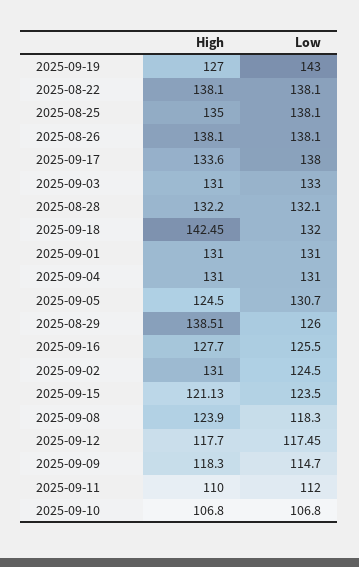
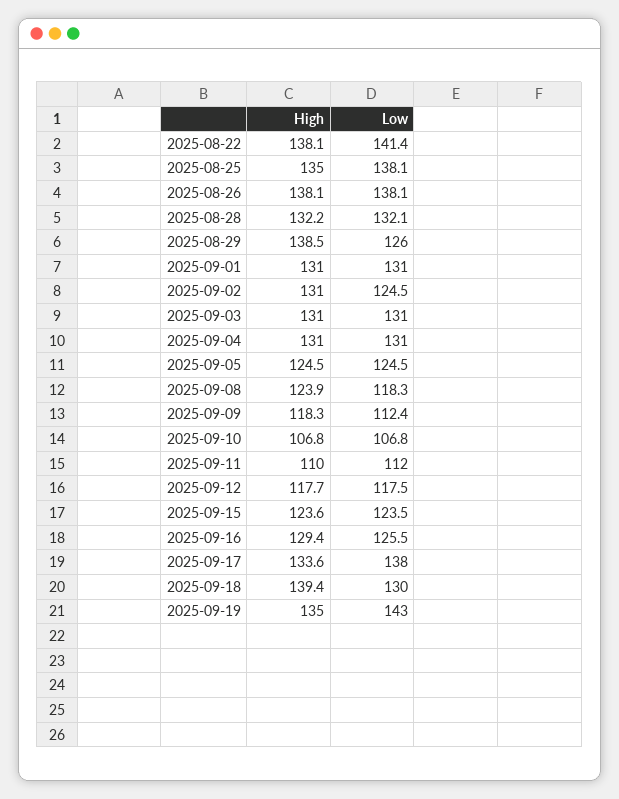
High, 2025-09-19: 127 -> 135
Low, 2025-08-22: 138.1 -> 141.4
Low, 2025-09-03: 133 -> 131
High, 2025-09-18: 142.45 -> 139.4
Low, 2025-09-18: 132 -> 130
Low, 2025-09-05: 130.7 -> 124.5
High, 2025-09-16: 127.7 -> 129.4
High, 2025-09-15: 121.13 -> 123.6
Low, 2025-09-09: 114.7 -> 112.4

